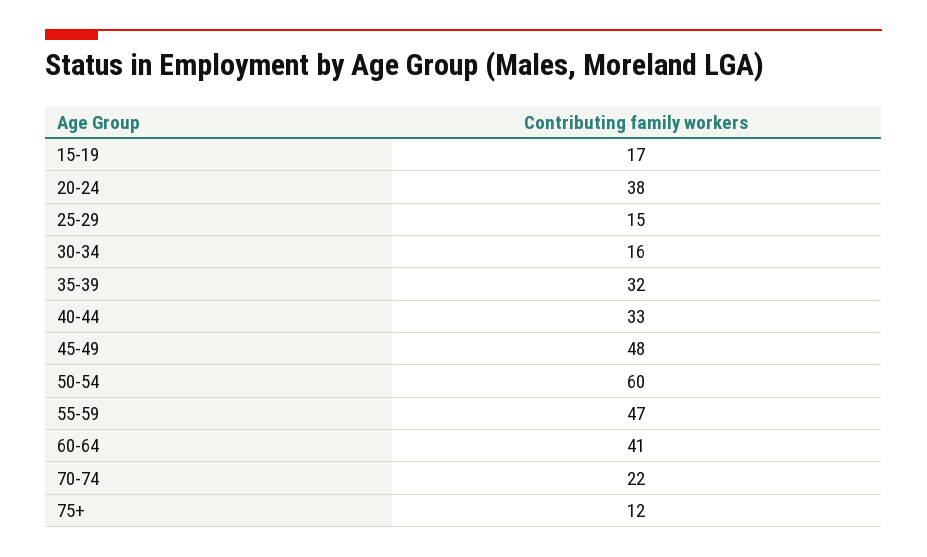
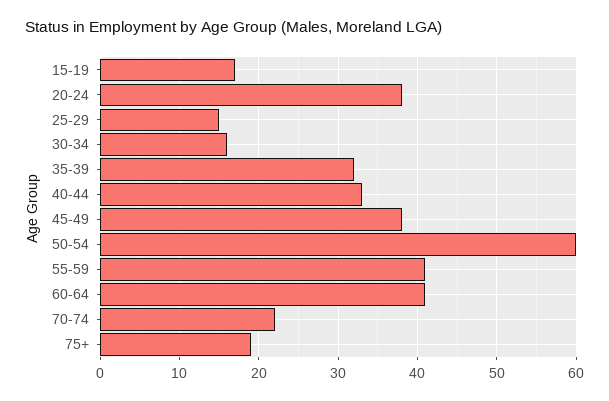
45-49: 48 -> 38
55-59: 47 -> 41
75+: 12 -> 19

